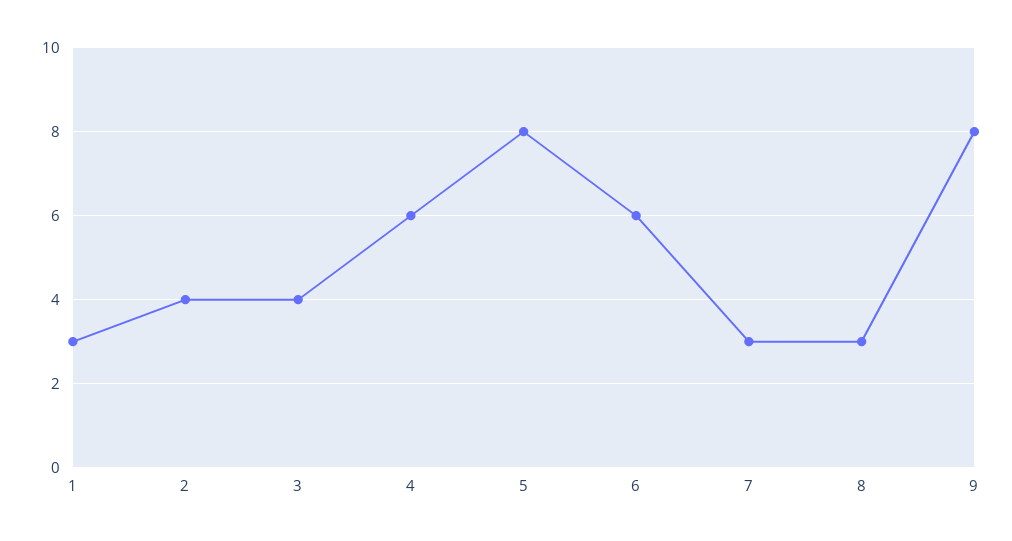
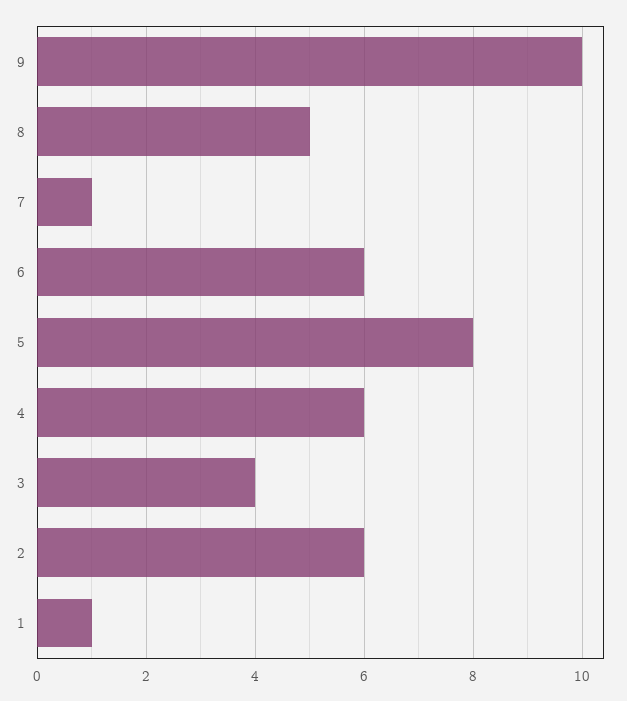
1: 3 -> 1
2: 4 -> 6
7: 3 -> 1
8: 3 -> 5
9: 8 -> 10

